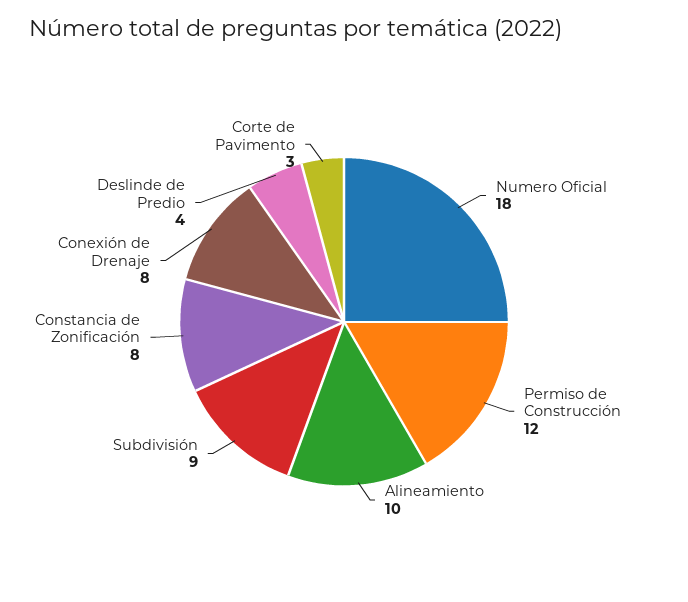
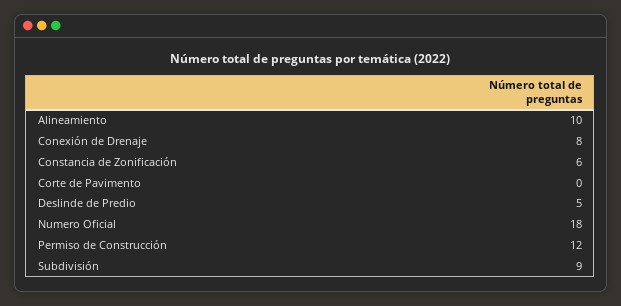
Constancia de Zonificación: 8 -> 6
Deslinde de Predio: 4 -> 5
Corte de Pavimento: 3 -> 0

